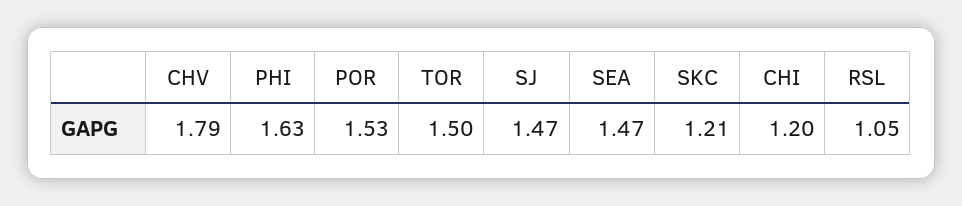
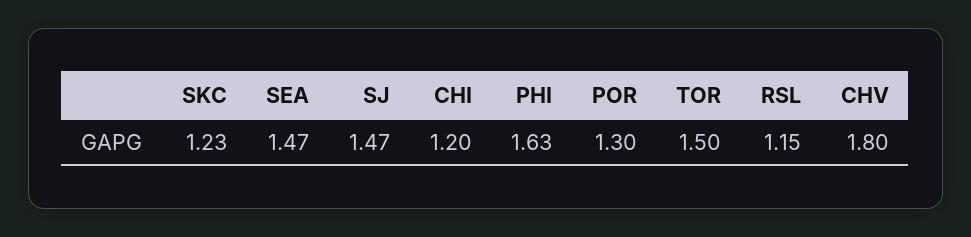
CHV: 1.79 -> 1.8
POR: 1.53 -> 1.3
SKC: 1.21 -> 1.23
RSL: 1.05 -> 1.15

